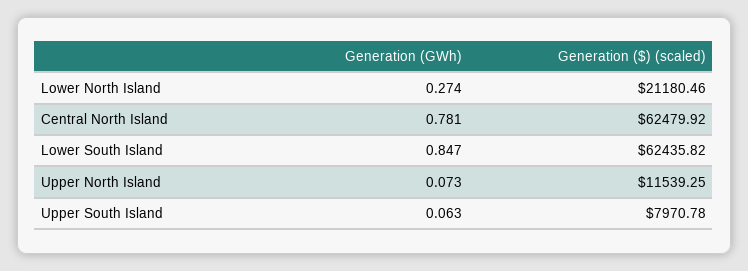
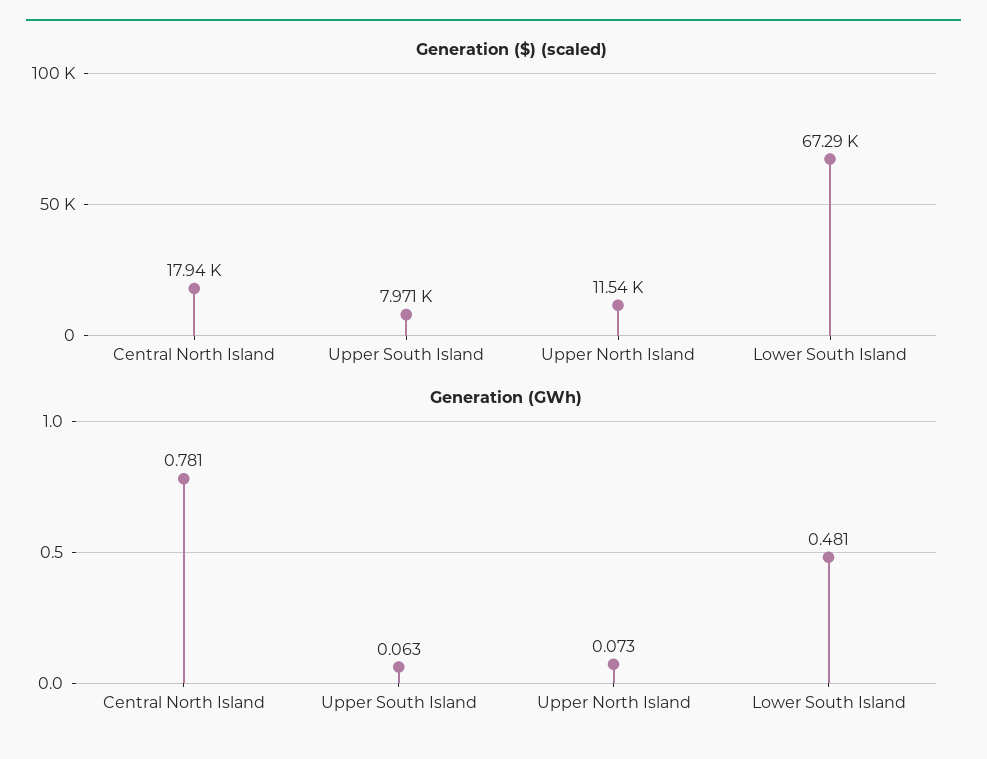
Generation (GWh), Lower North Island: 0.274 -> none
Generation ($) (scaled), Lower North Island: 21180.46 -> none
Generation ($) (scaled), Central North Island: 62479.92 -> 17940
Generation (GWh), Lower South Island: 0.847 -> 0.481
Generation ($) (scaled), Lower South Island: 62435.82 -> 67290

